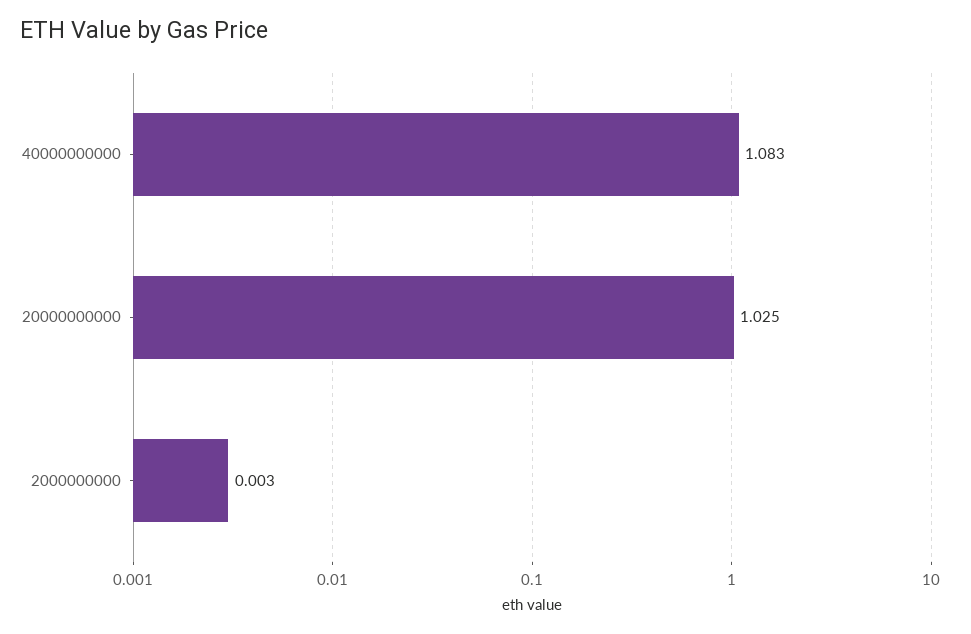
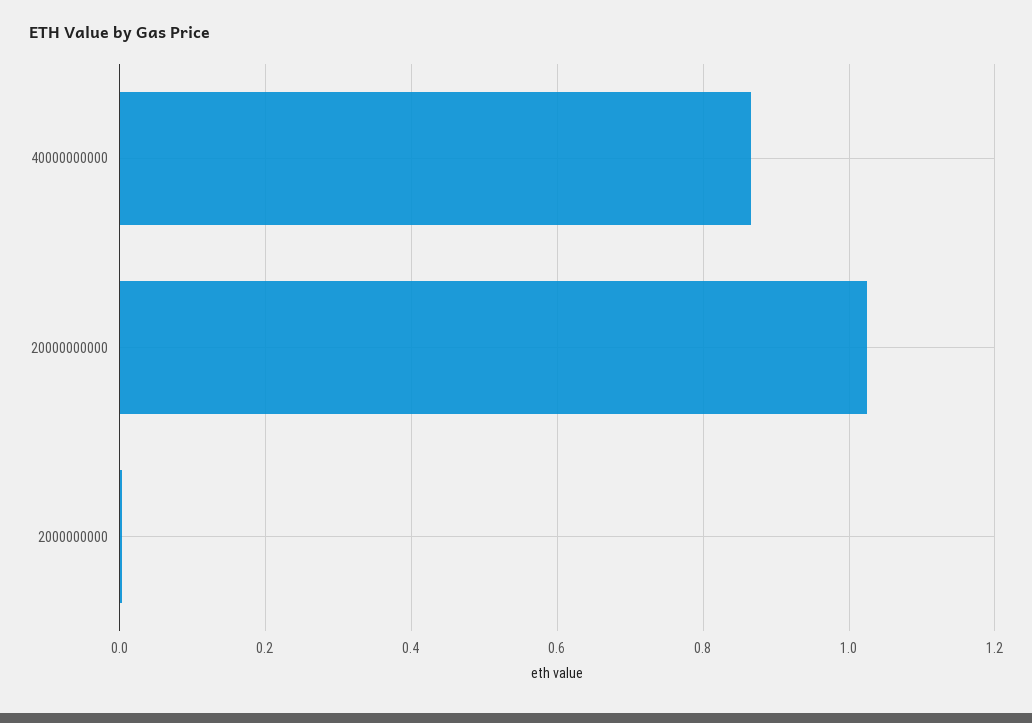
40000000000: 1.083 -> 0.86

